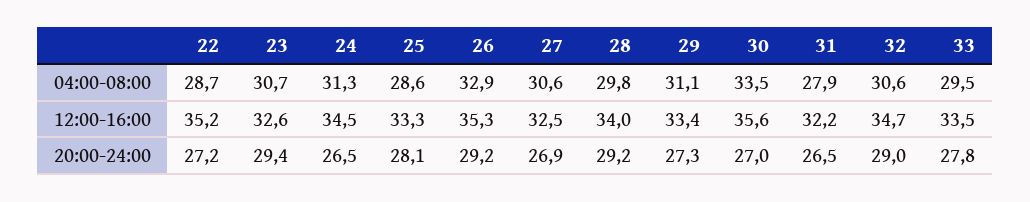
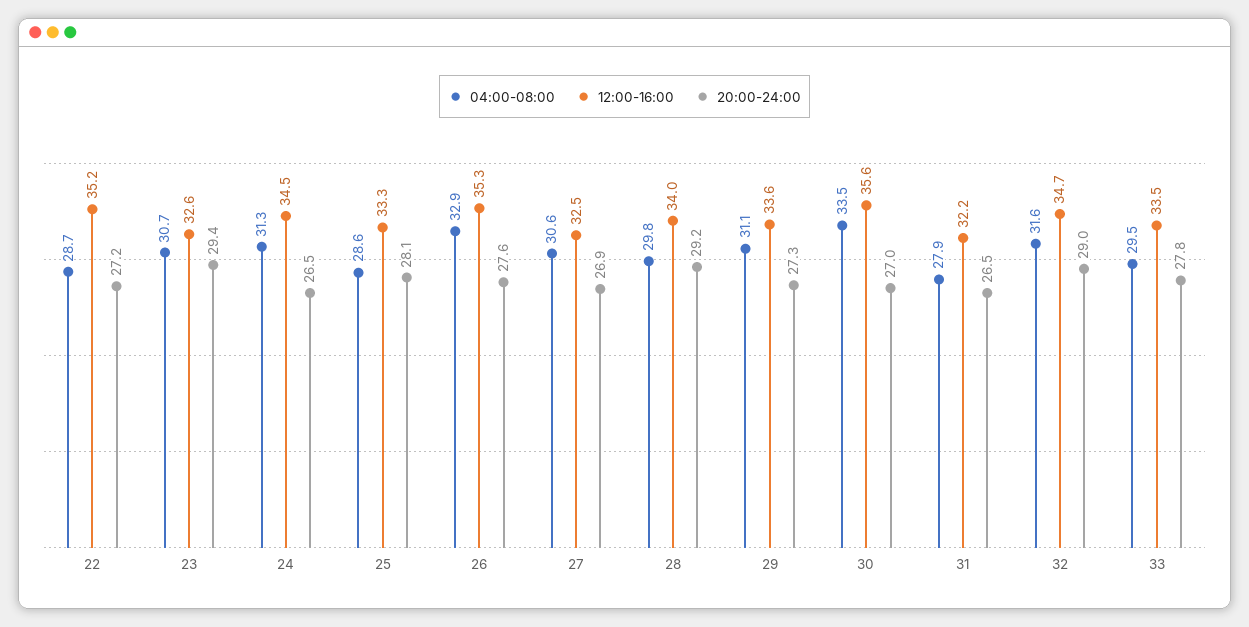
04:00-08:00, 32: 30.6 -> 31.6
12:00-16:00, 29: 33.4 -> 33.6
20:00-24:00, 26: 29.2 -> 27.6

